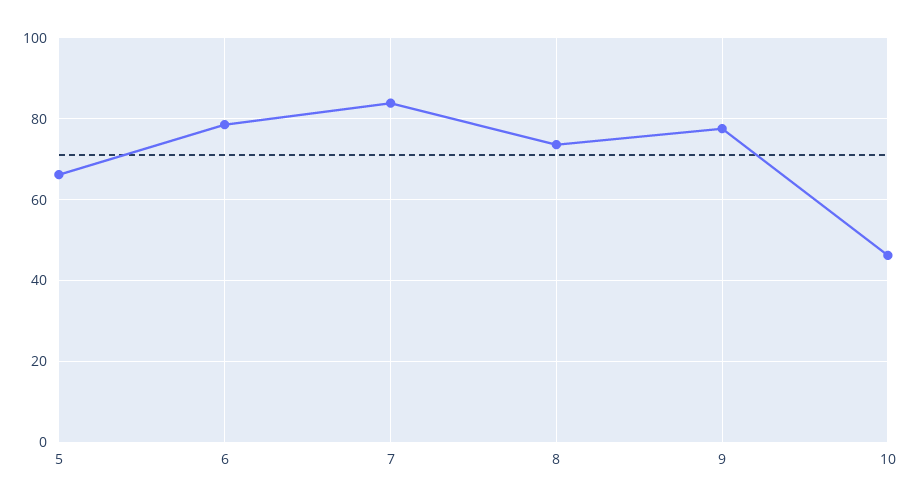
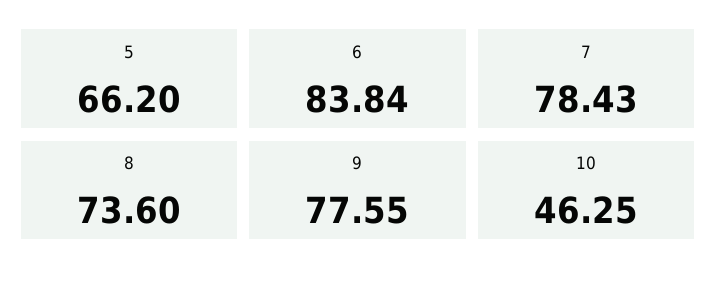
6: 78 -> 83.84
7: 84 -> 78.43

